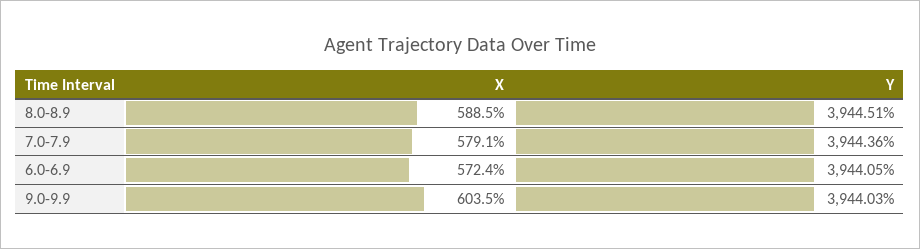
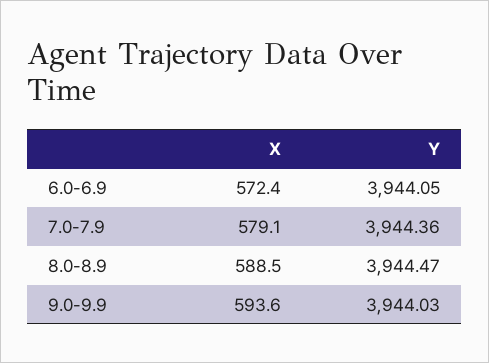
Y, 8.0-8.9: 3944.51 -> 3944.47
X, 9.0-9.9: 603.5 -> 593.6

